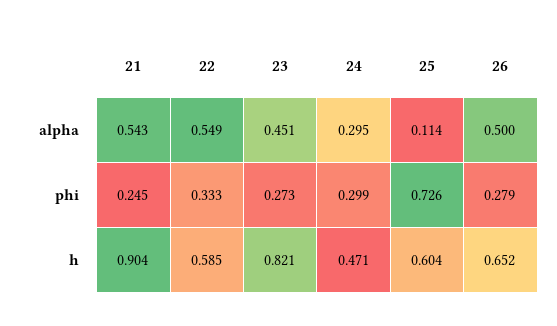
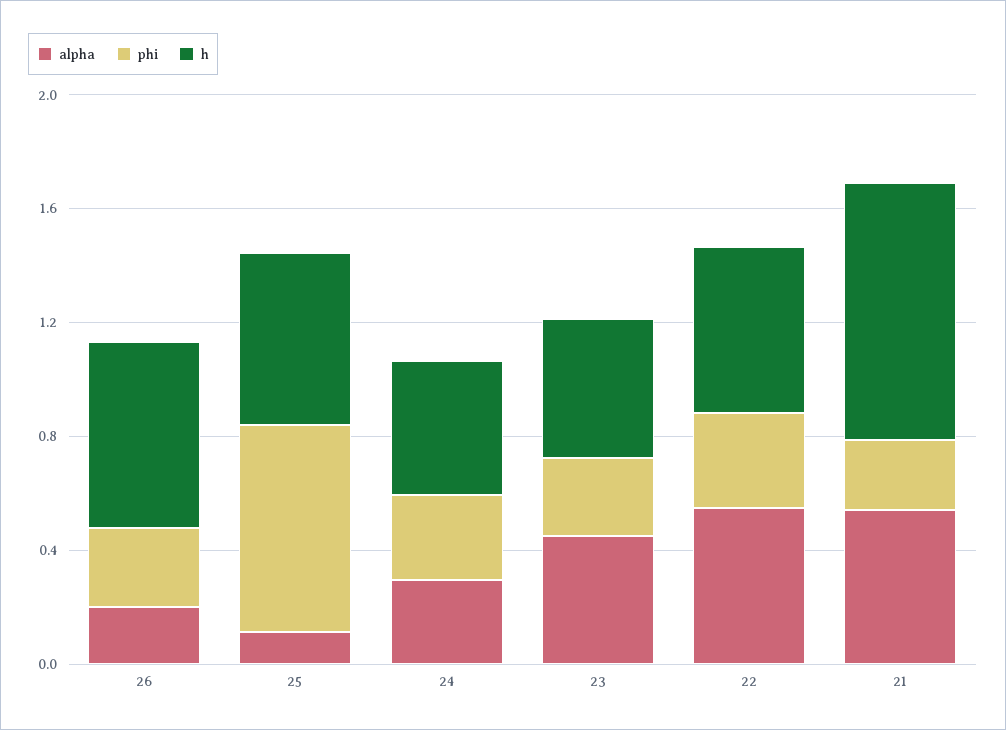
alpha, 26: 0.5 -> 0.2
h, 23: 0.821 -> 0.5

